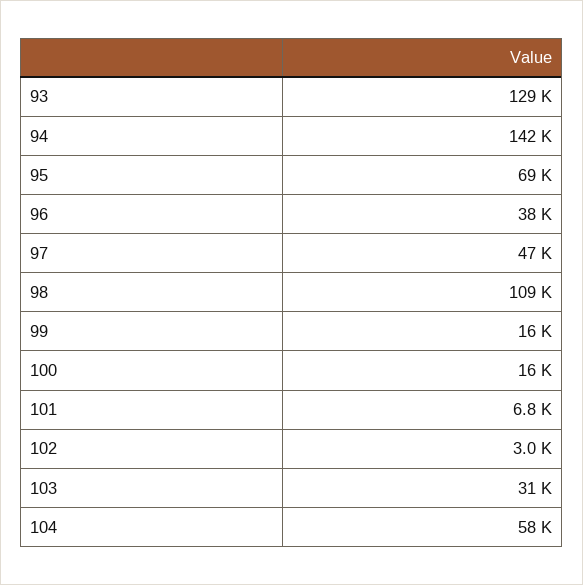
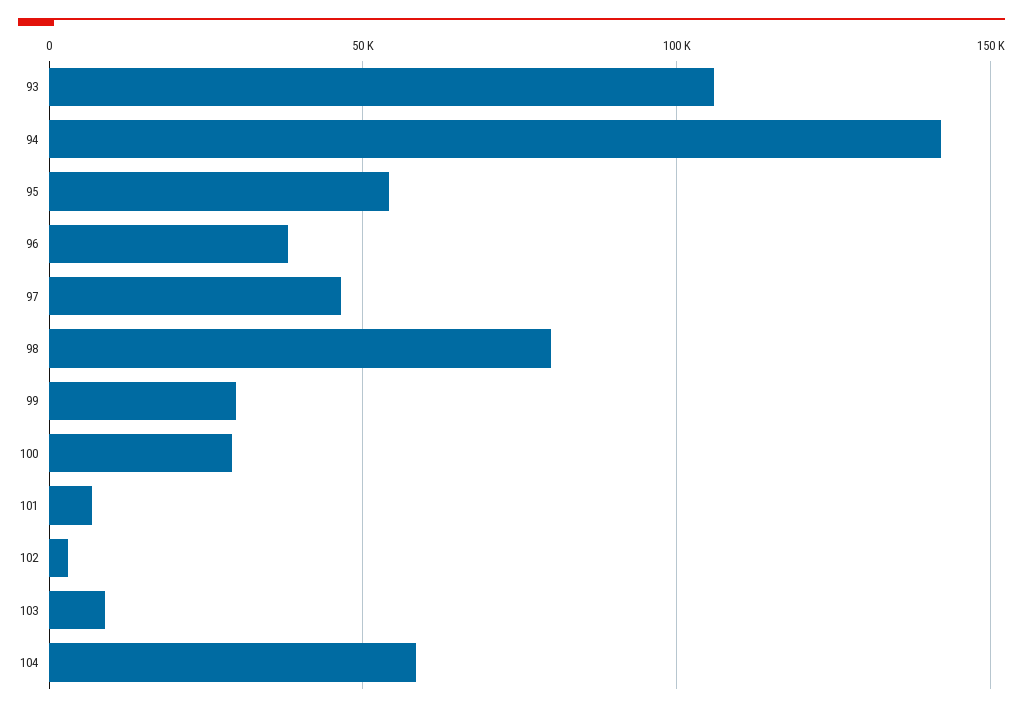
93: 129000 -> 105000
95: 69000 -> 55000
98: 109000 -> 80000
99: 16000 -> 30000
100: 16000 -> 30000
103: 31000 -> 10000

